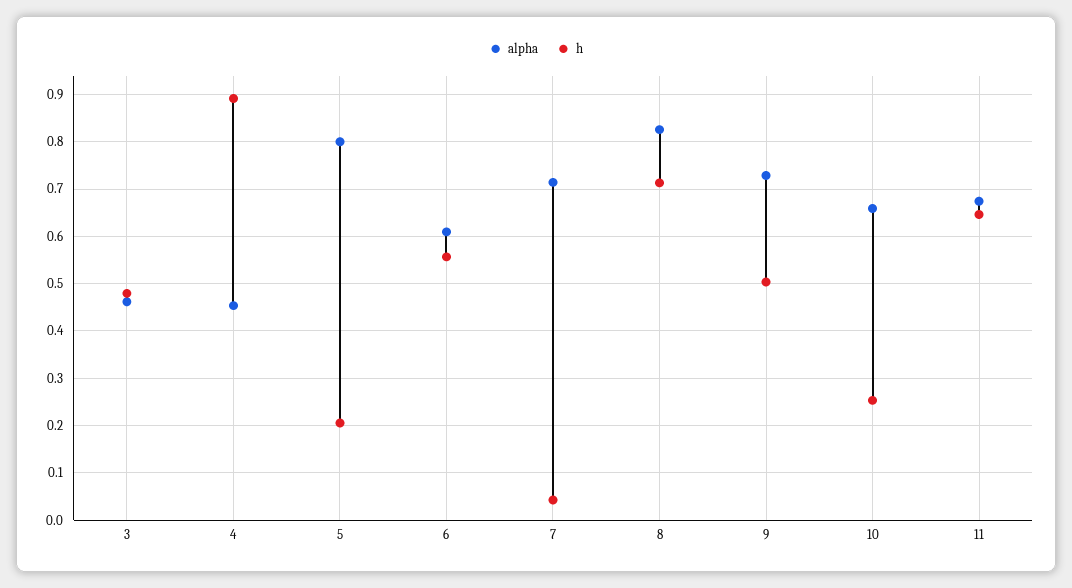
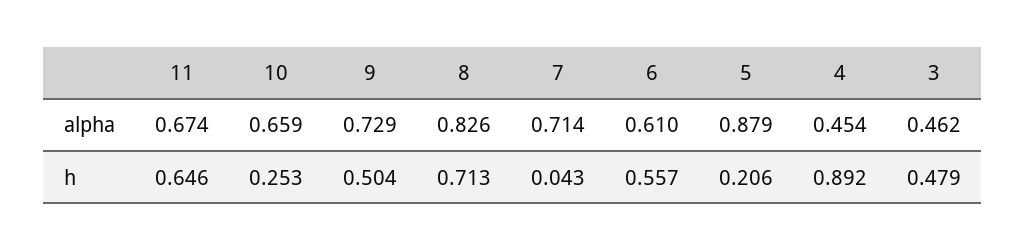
alpha, 5: 0.8 -> 0.879

